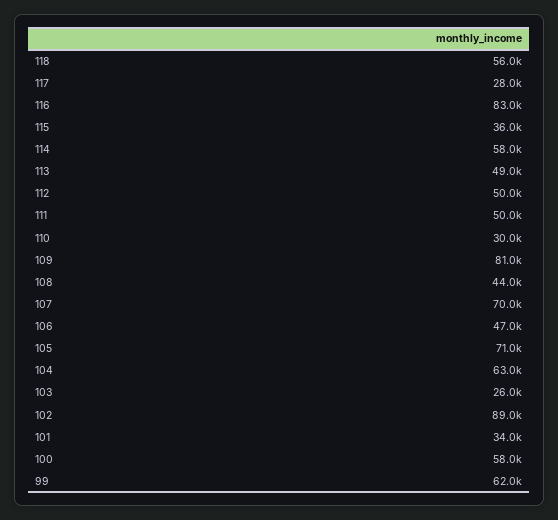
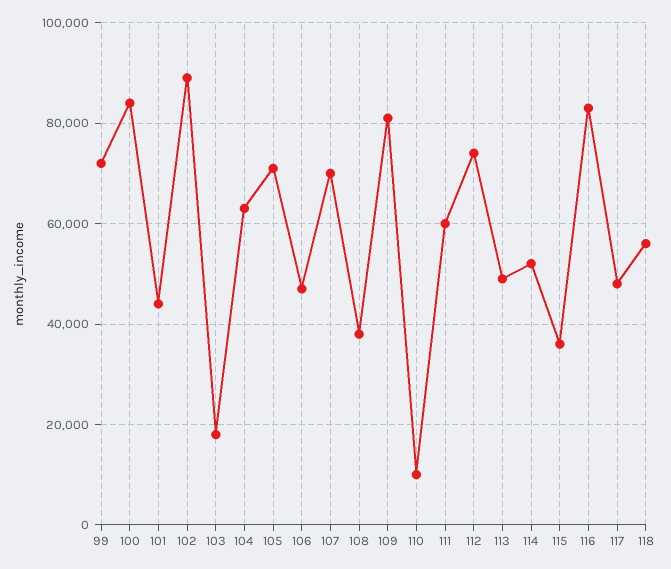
117: 28000 -> 48000
114: 58000 -> 52000
112: 50000 -> 74000
111: 50000 -> 60000
110: 30000 -> 10000
108: 44000 -> 38000
103: 26000 -> 18000
101: 34000 -> 44000
100: 58000 -> 84000
99: 62000 -> 72000

